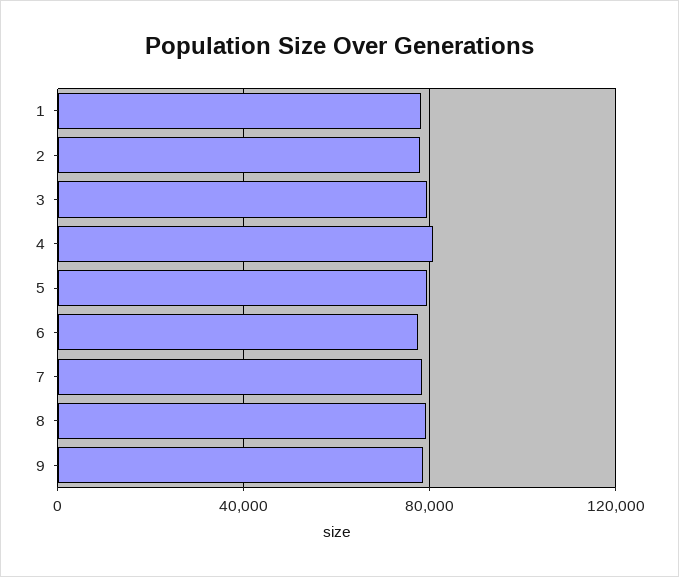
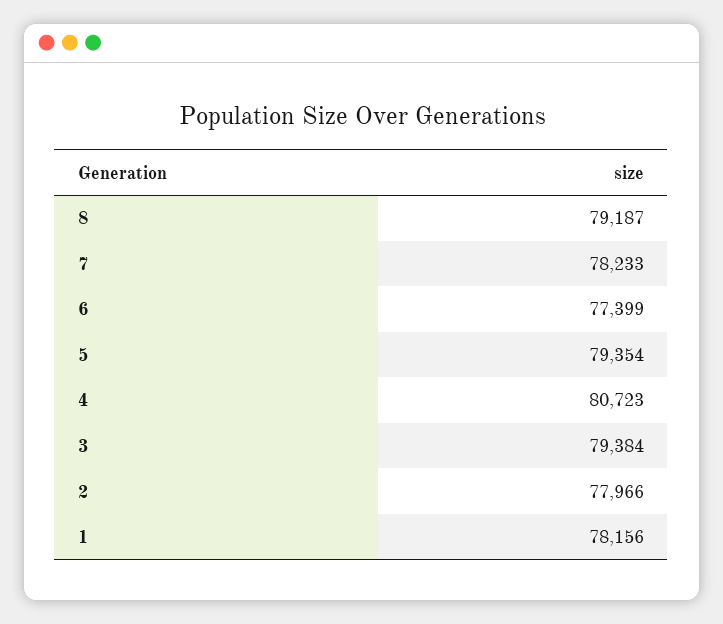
9: 80000 -> none

